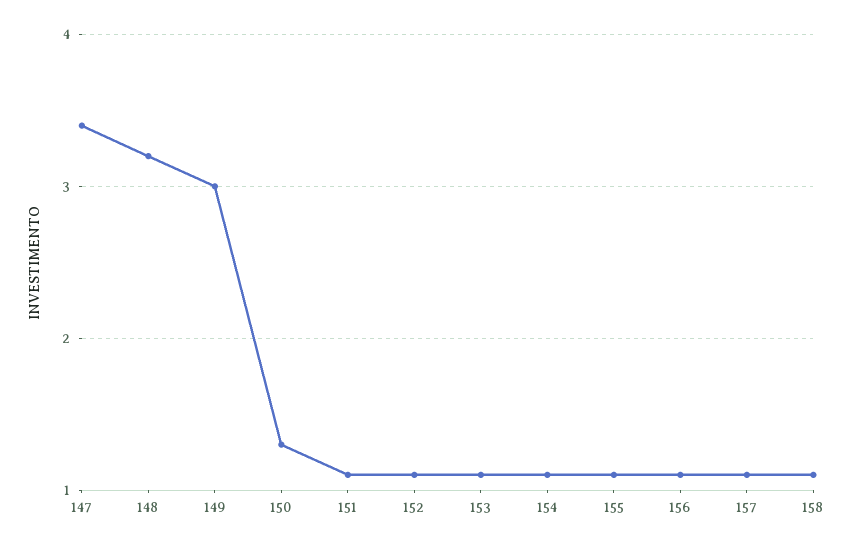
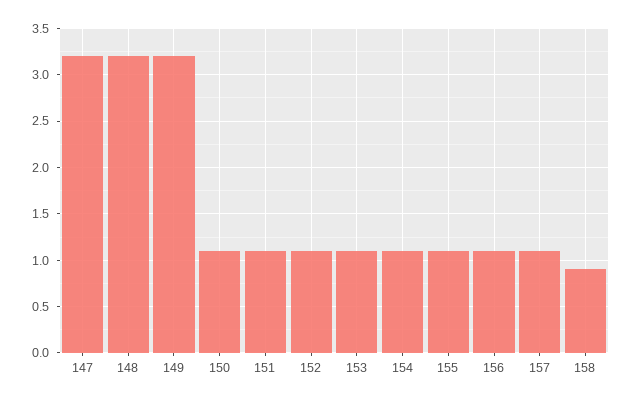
147: 3.4 -> 3.2
149: 3 -> 3.2
150: 1.3 -> 1.1
158: 1.1 -> 0.9

